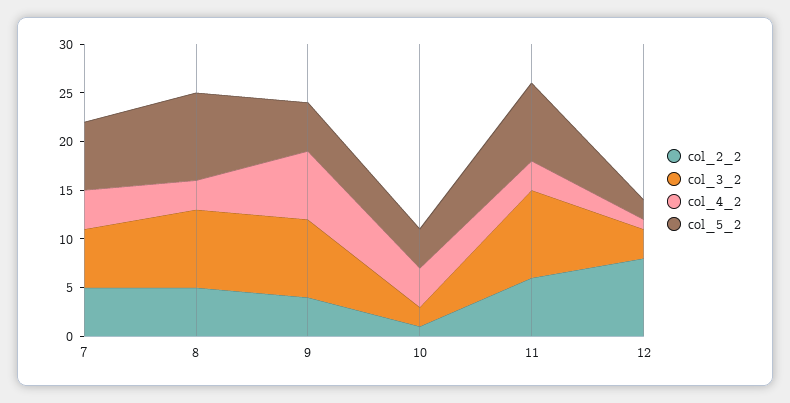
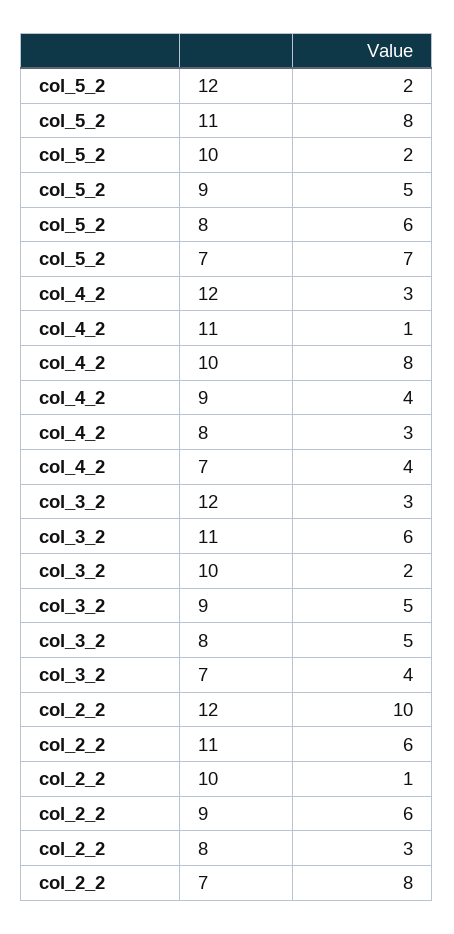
col_2_2, 7: 5 -> 8
col_3_2, 7: 6 -> 4
col_2_2, 8: 5 -> 3
col_3_2, 8: 8 -> 5
col_5_2, 8: 9 -> 6
col_2_2, 9: 4 -> 6
col_3_2, 9: 8 -> 5
col_4_2, 9: 7 -> 4
col_4_2, 10: 4 -> 8
col_5_2, 10: 4 -> 2
col_3_2, 11: 9 -> 6
col_4_2, 11: 3 -> 1
col_2_2, 12: 8 -> 10
col_4_2, 12: 1 -> 3

